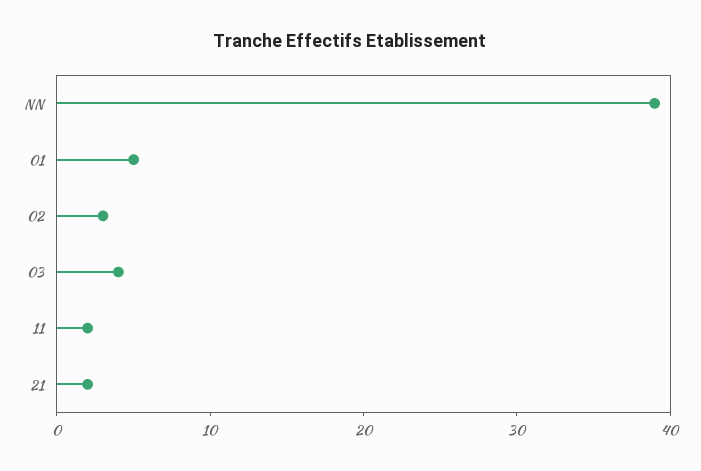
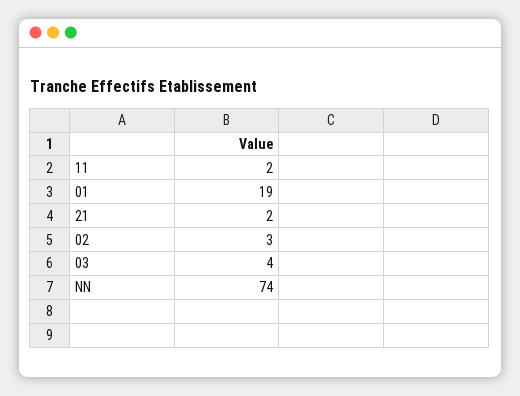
NN: 39 -> 74
01: 5 -> 19

